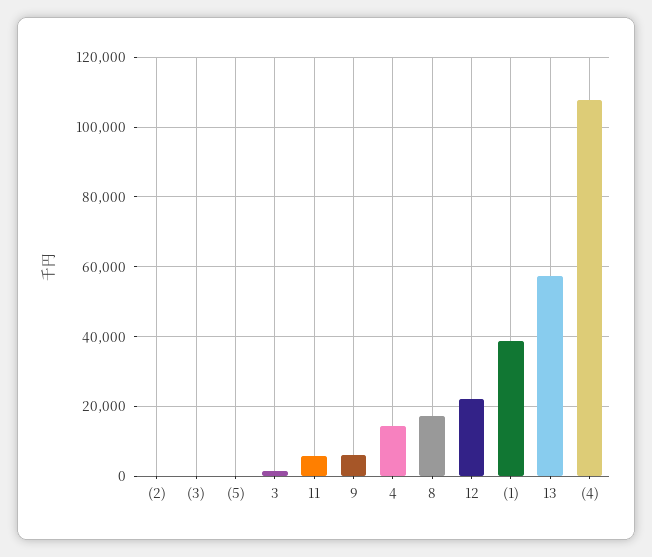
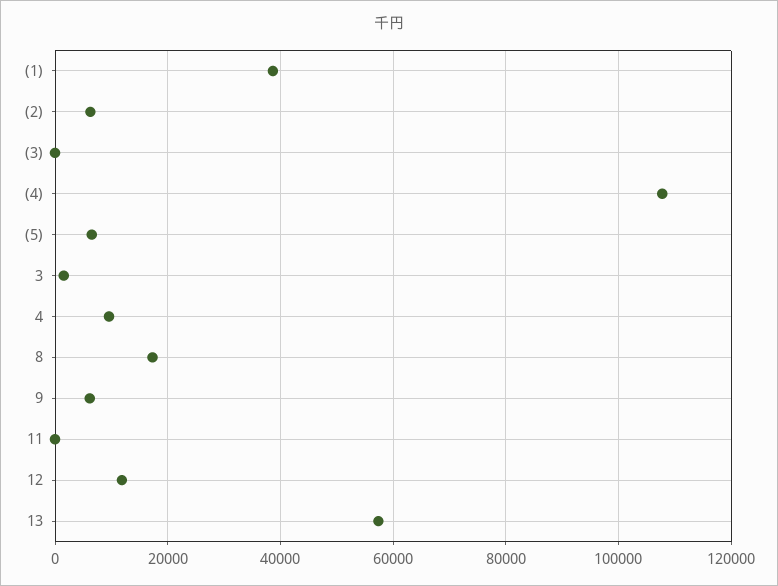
(2): 0 -> 6000
(5): 0 -> 6000
11: 6000 -> 0
4: 14000 -> 10000
12: 22000 -> 12000

